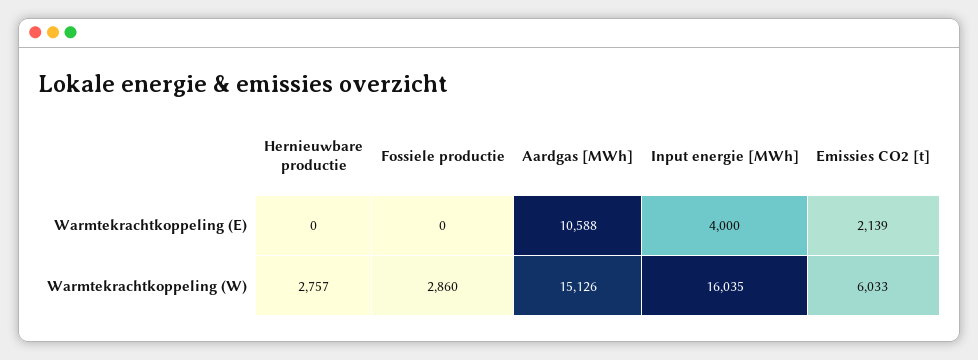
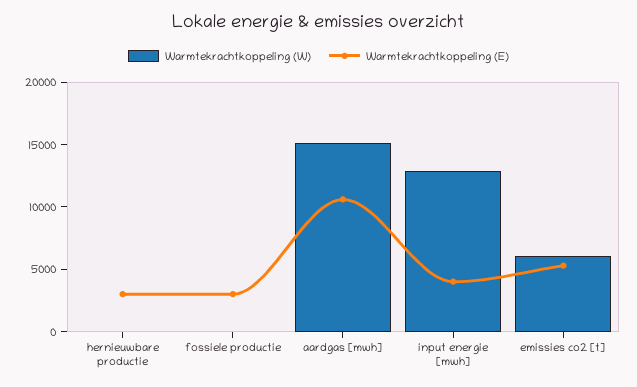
Warmtekrachtkoppeling (E), Hernieuwbare productie: 0 -> 3000
Warmtekrachtkoppeling (E), Fossiele productie: 0 -> 3000
Warmtekrachtkoppeling (E), Emissies CO2 [t]: 2139 -> 5000
Warmtekrachtkoppeling (W), Hernieuwbare productie: 2757 -> 0
Warmtekrachtkoppeling (W), Fossiele productie: 2860 -> 0
Warmtekrachtkoppeling (W), Input energie [MWh]: 16035 -> 13000

